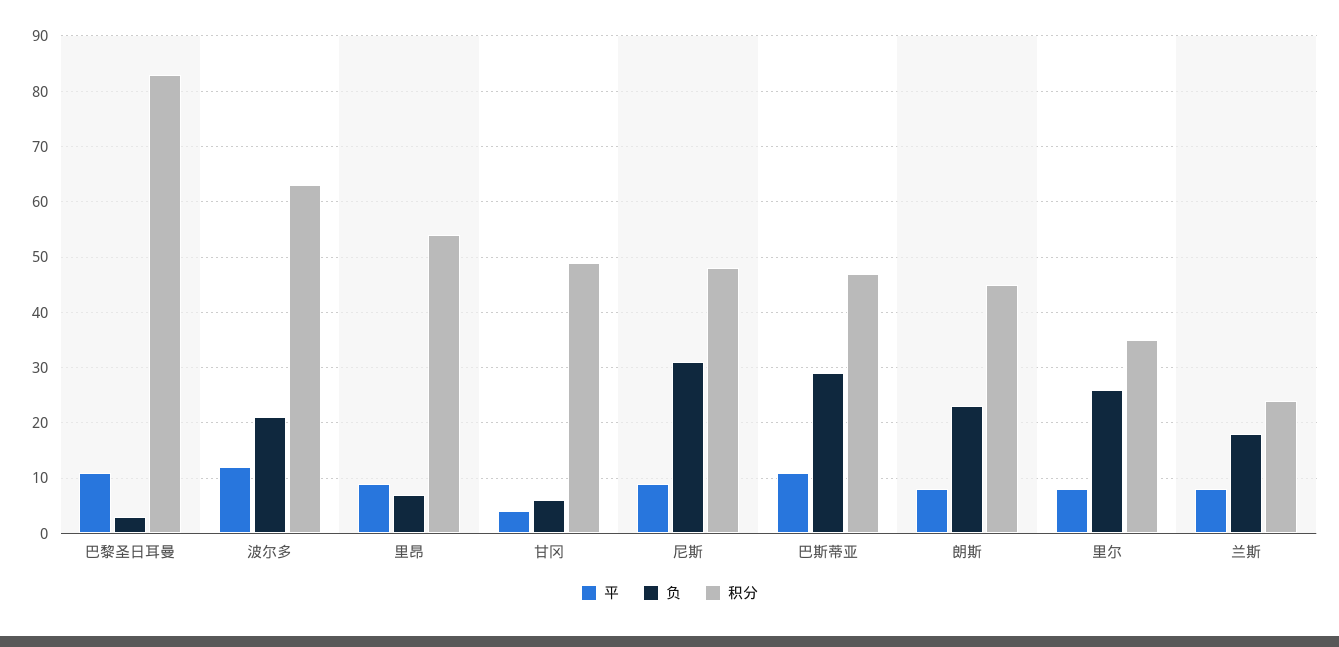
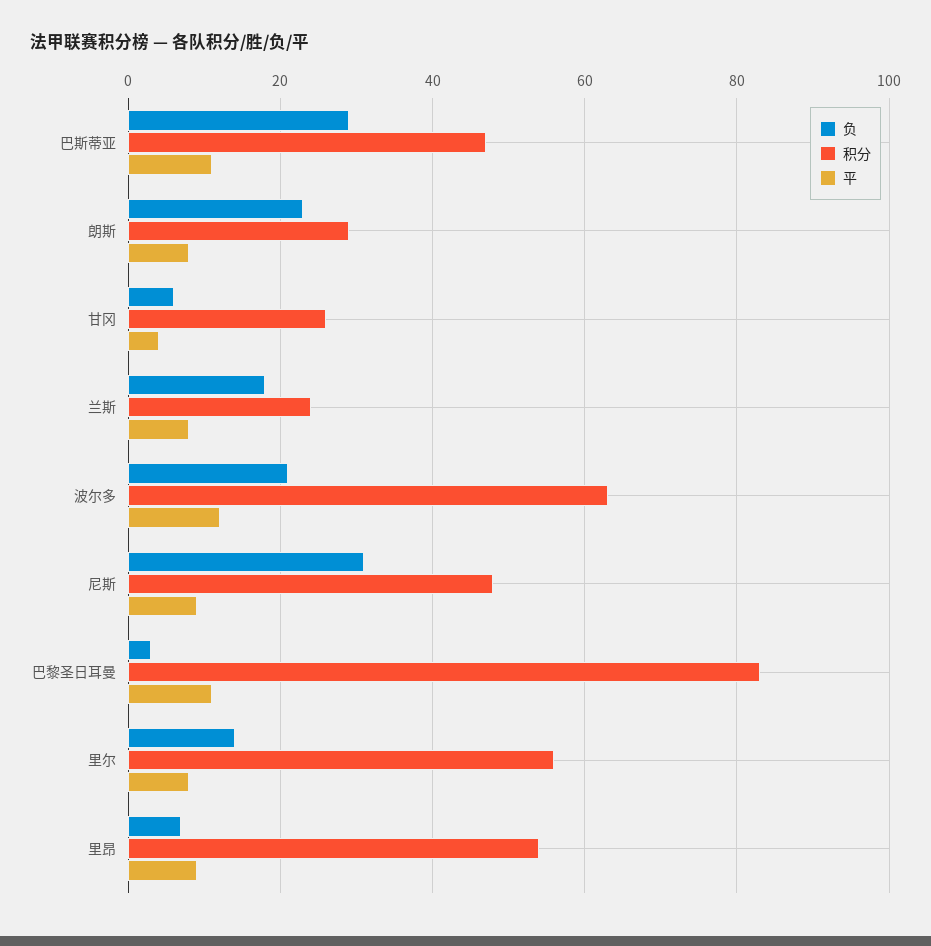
积分, 甘冈: 50 -> 25
积分, 朗斯: 45 -> 30
负, 里尔: 25 -> 15
积分, 里尔: 35 -> 55

